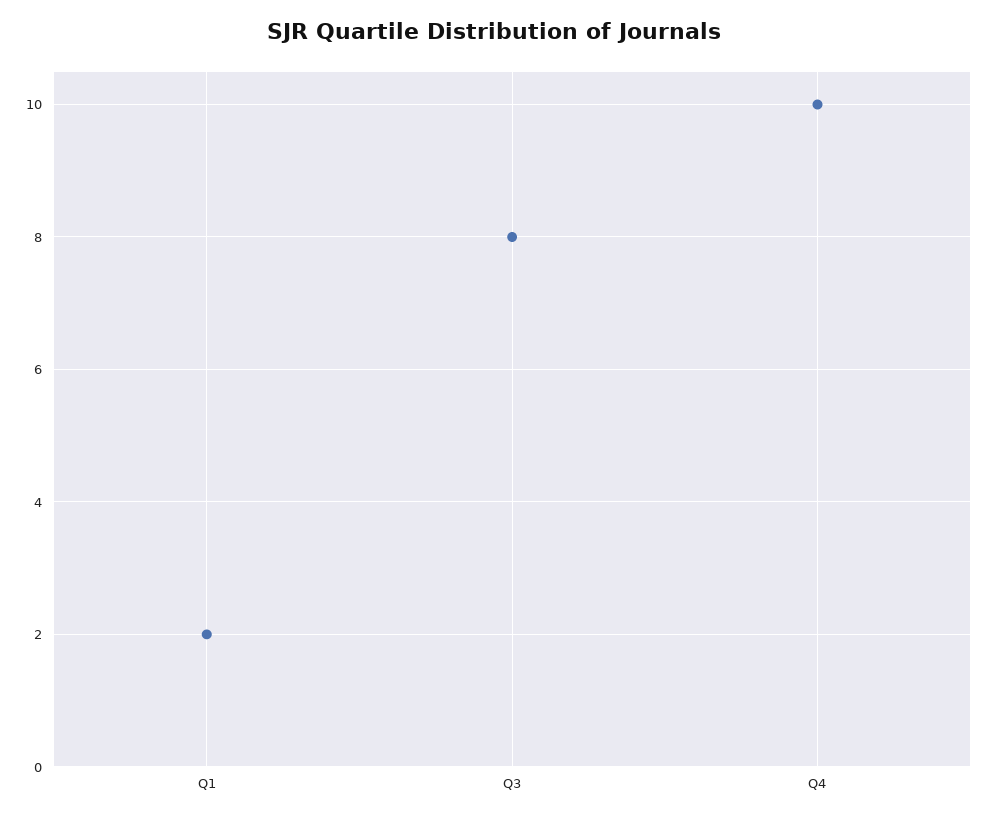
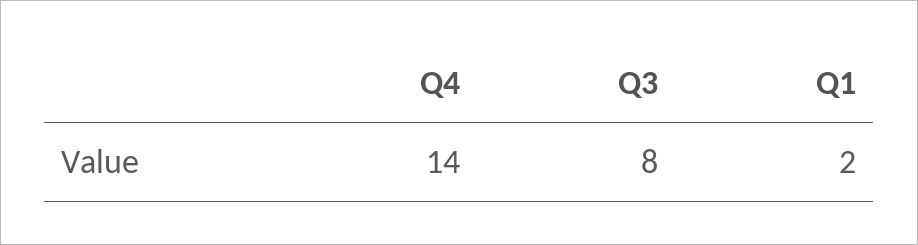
Q4: 10 -> 14

